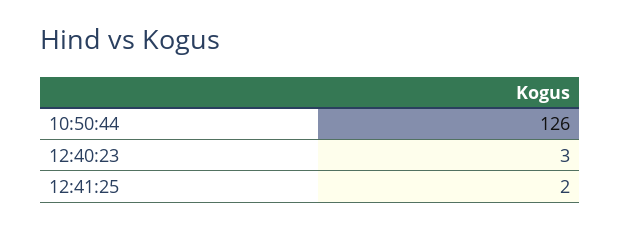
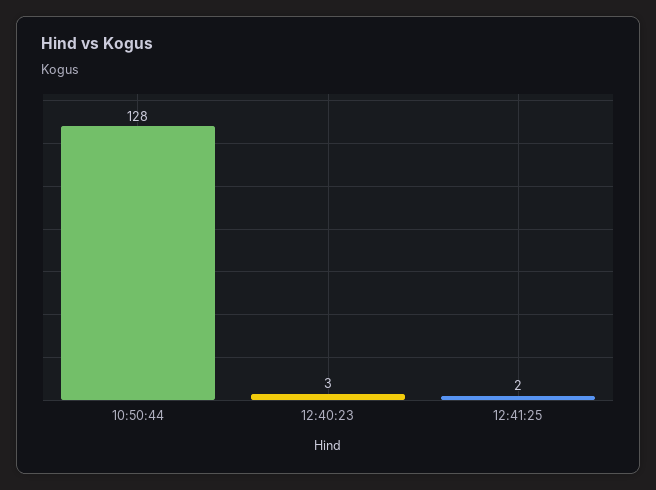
10:50:44: 126 -> 128

